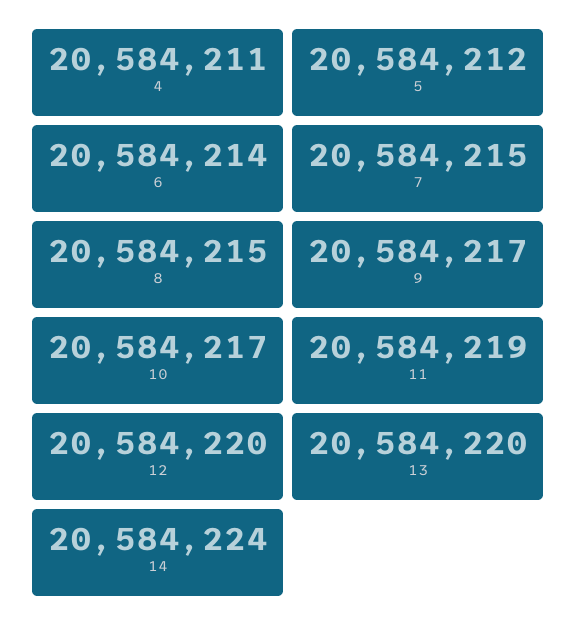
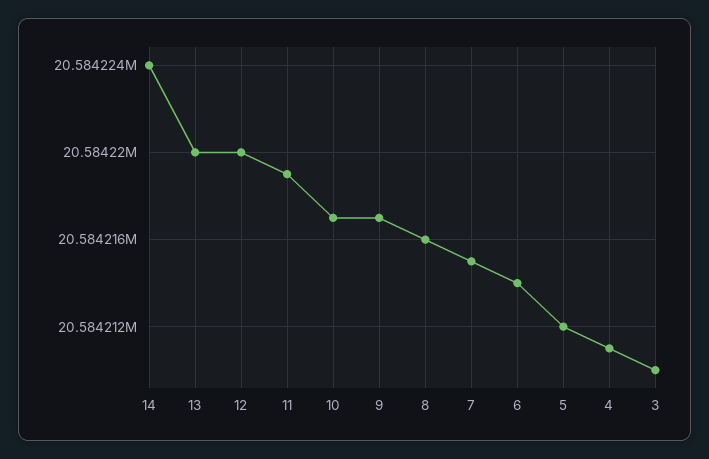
8: 20584215 -> 20584216
3: none -> 20584210

